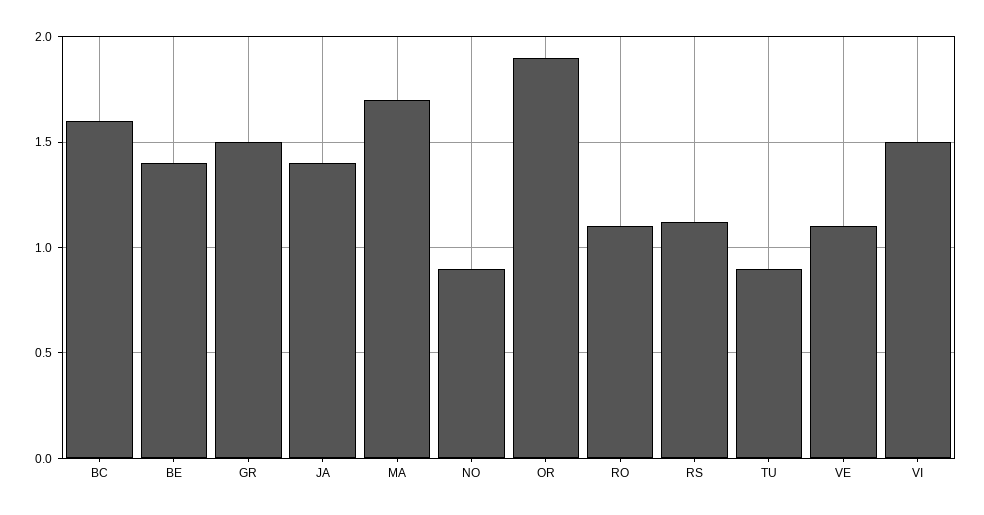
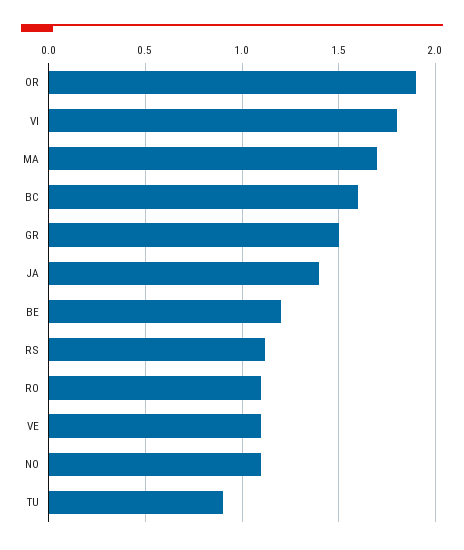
BE: 1.4 -> 1.2
NO: 0.9 -> 1.1
VI: 1.5 -> 1.8

